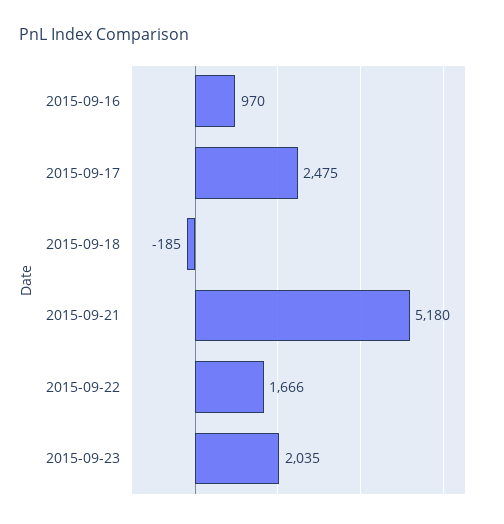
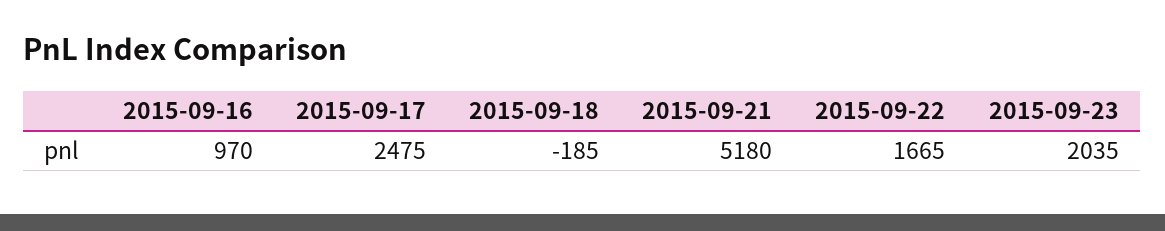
2015-09-22: 1666 -> 1665

